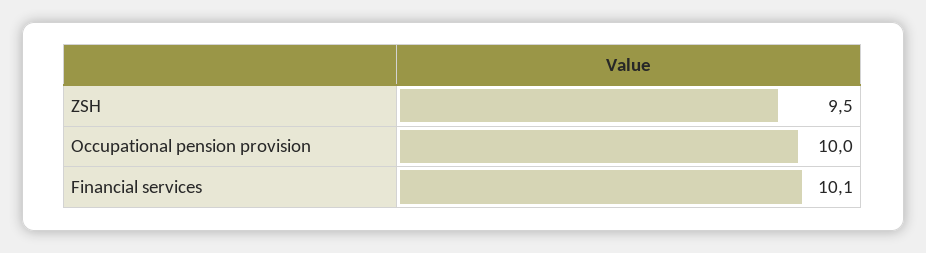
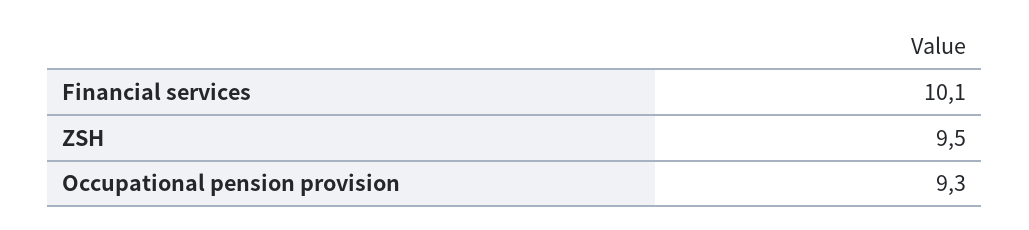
Occupational pension provision: 10 -> 9.3

